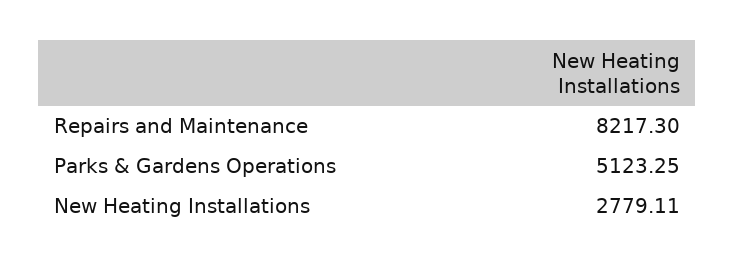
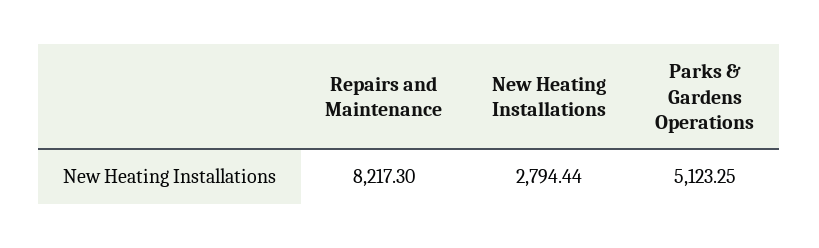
New Heating Installations: 2779.11 -> 2794.44

